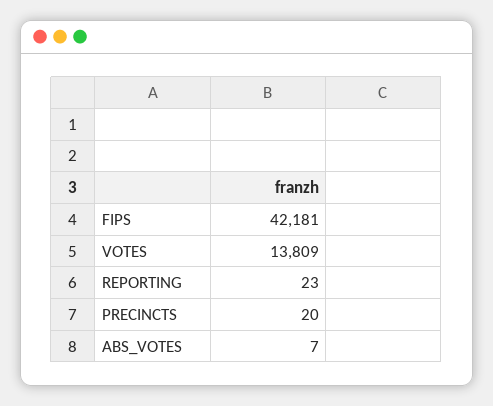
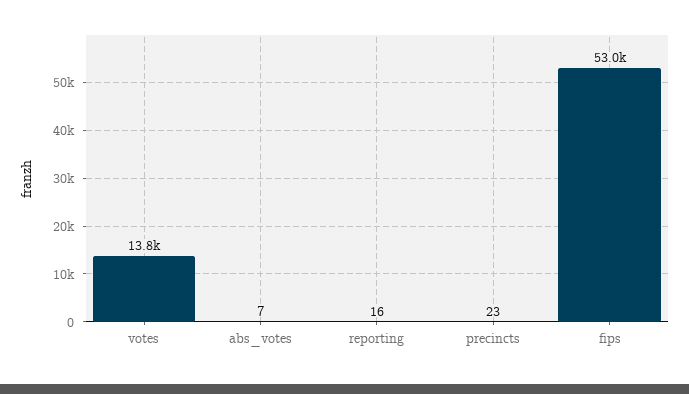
FIPS: 42181 -> 53000
REPORTING: 23 -> 16
PRECINCTS: 20 -> 23

